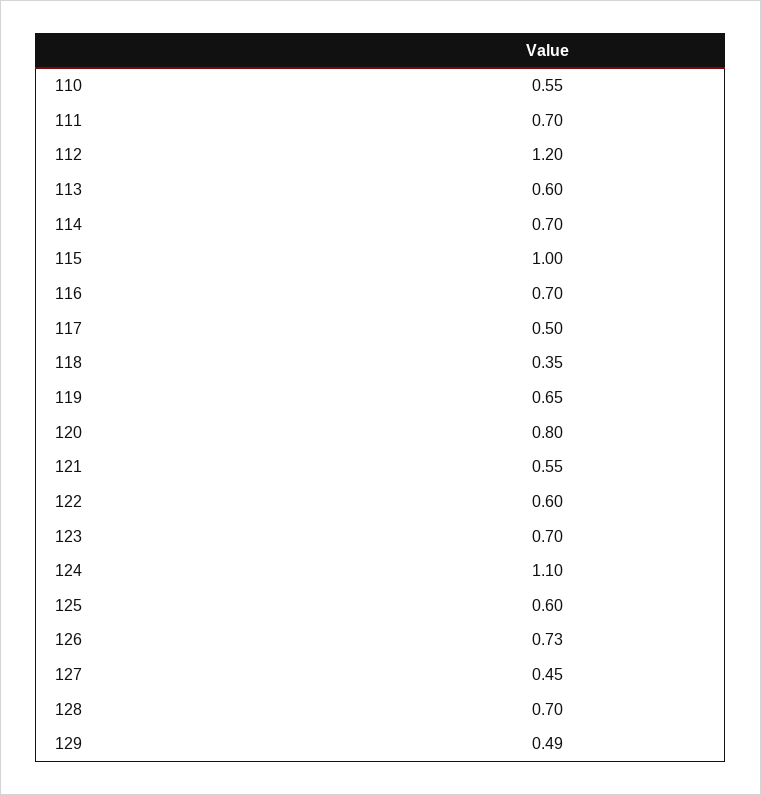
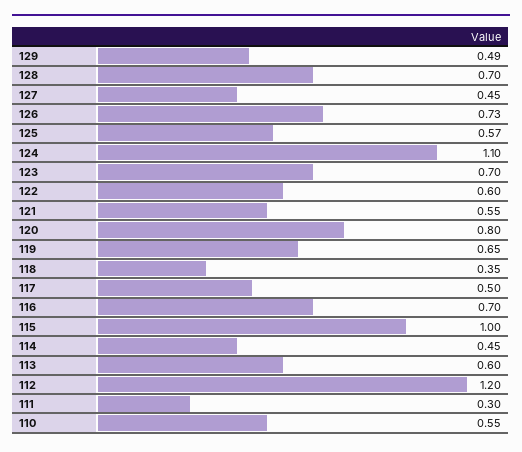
111: 0.7 -> 0.3
114: 0.7 -> 0.45
125: 0.6 -> 0.57

